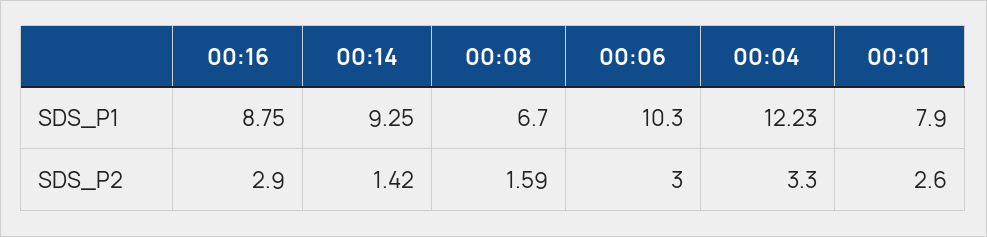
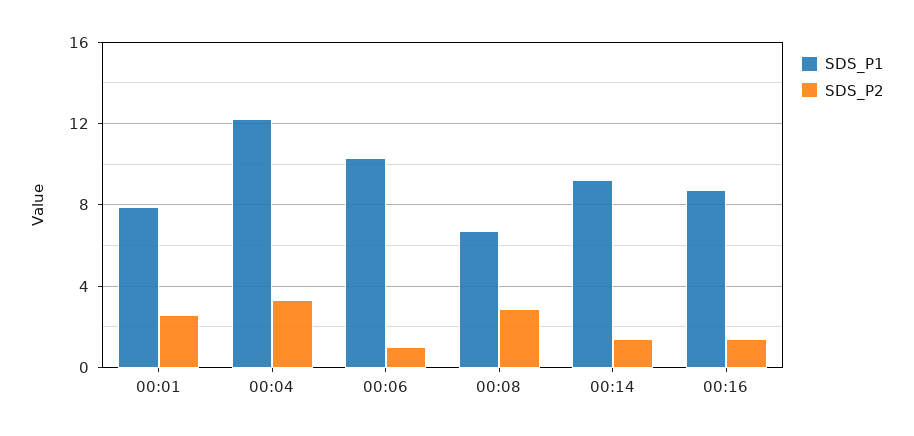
SDS_P2, 00:16: 2.9 -> 1.5
SDS_P2, 00:08: 1.59 -> 3
SDS_P2, 00:06: 3 -> 1

